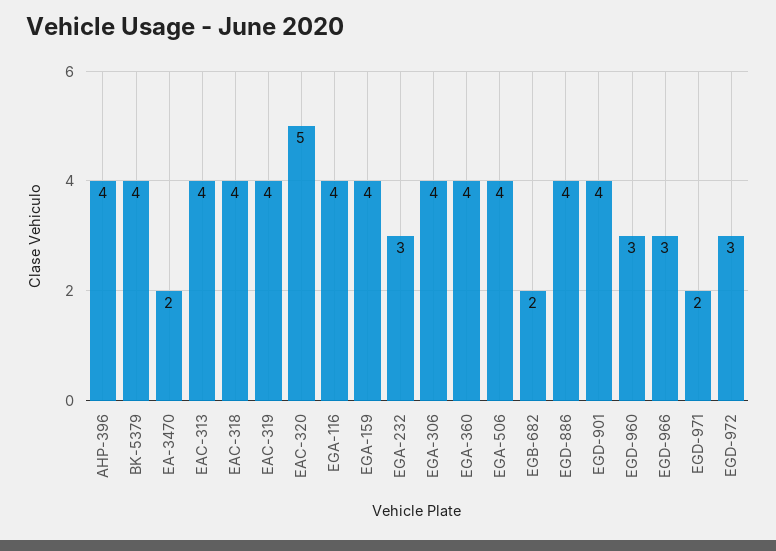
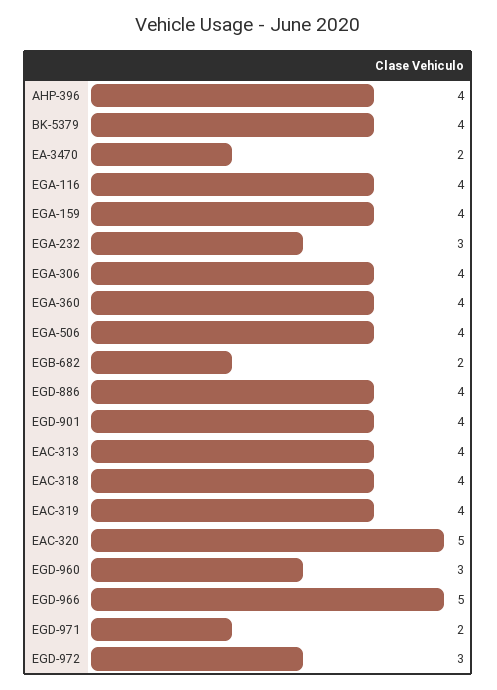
EGD-966: 3 -> 5

